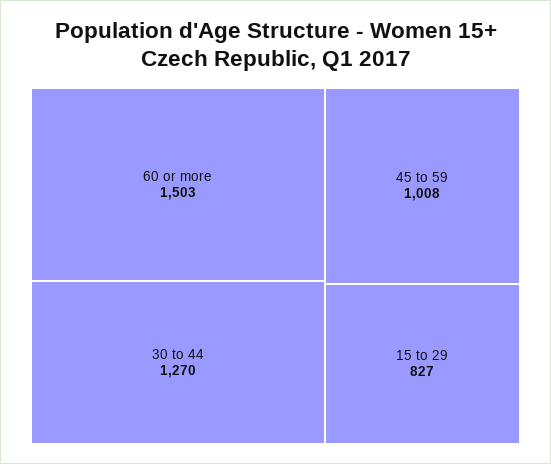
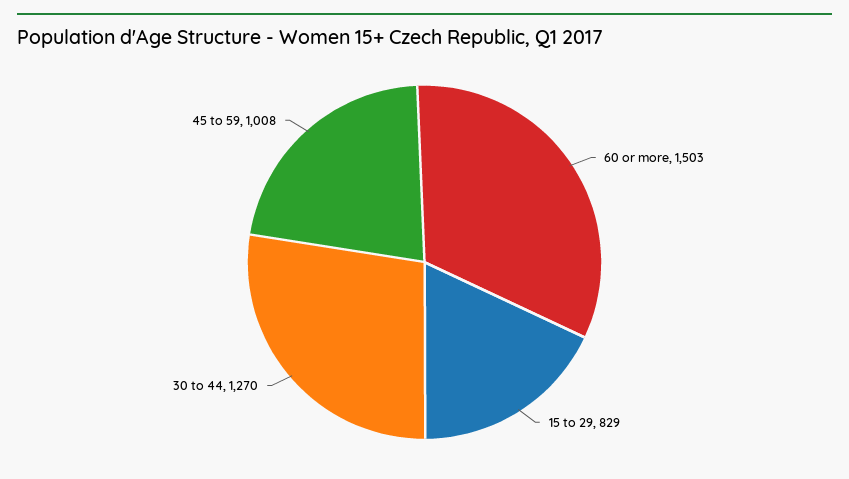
15 to 29: 827 -> 829

